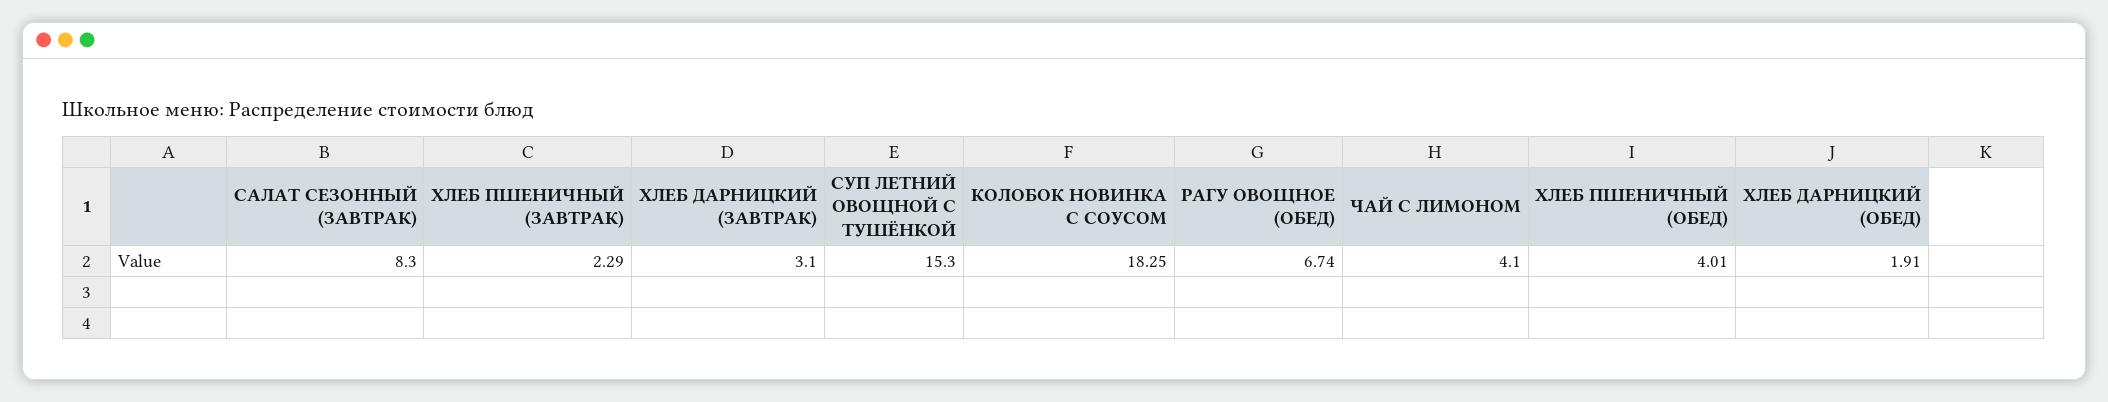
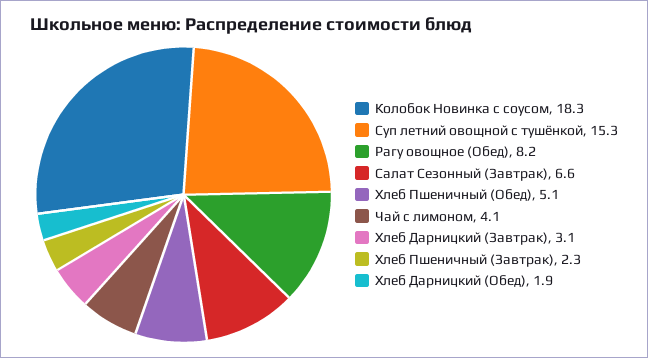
САЛАТ СЕЗОННЫЙ (ЗАВТРАК): 8.3 -> 6.6
РАГУ ОВОЩНОЕ (ОБЕД): 6.74 -> 8.2
ХЛЕБ ПШЕНИЧНЫЙ (ОБЕД): 4.01 -> 5.1

